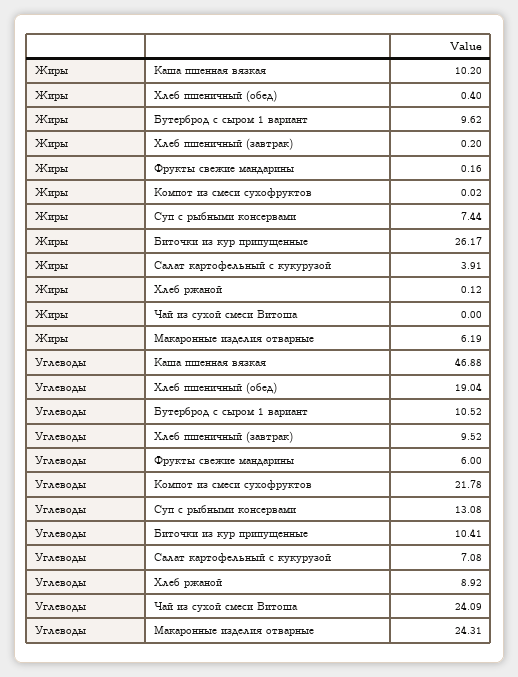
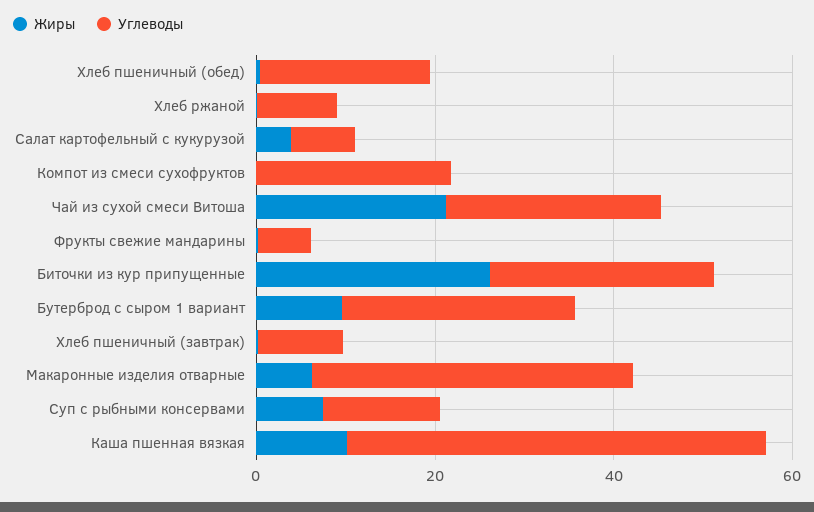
Жиры, Чай из сухой смеси Витоша: 0 -> 20
Углеводы, Бутерброд с сыром 1 вариант: 10.52 -> 25
Углеводы, Биточки из кур припущенные: 10.41 -> 25
Углеводы, Макаронные изделия отварные: 24.31 -> 35

